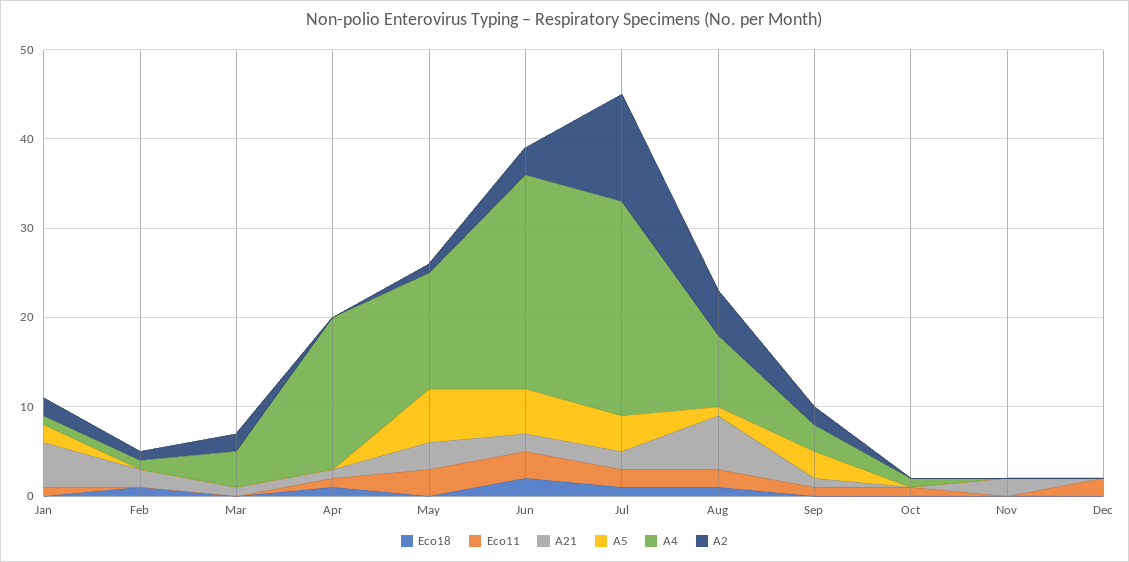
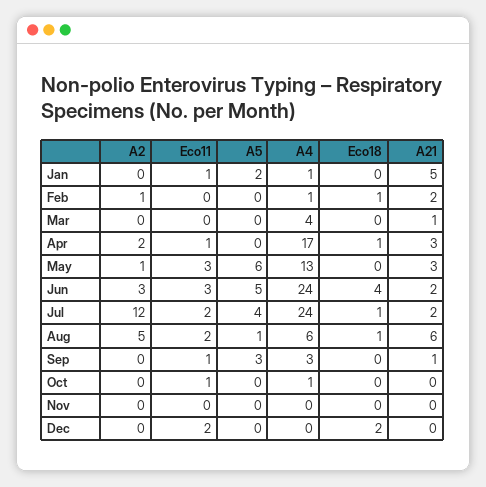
A2, Jan: 2 -> 0
A2, Mar: 2 -> 0
A21, Apr: 1 -> 3
A2, Apr: 0 -> 2
Eco18, Jun: 2 -> 4
A4, Aug: 8 -> 6
A2, Sep: 2 -> 0
A21, Nov: 2 -> 0
Eco18, Dec: 0 -> 2

